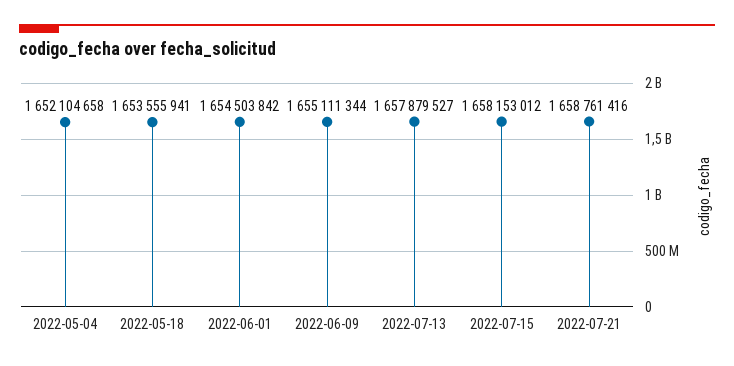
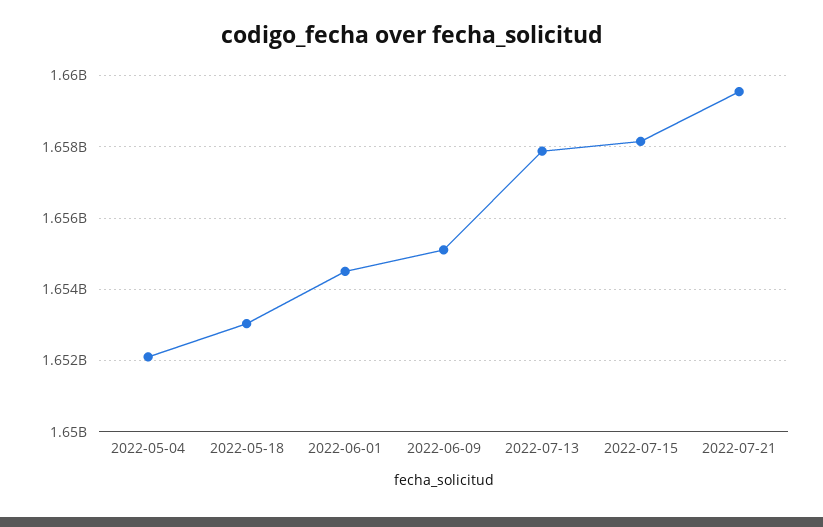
2022-05-18: 1653555941 -> 1653000000
2022-07-21: 1658761416 -> 1659600000

